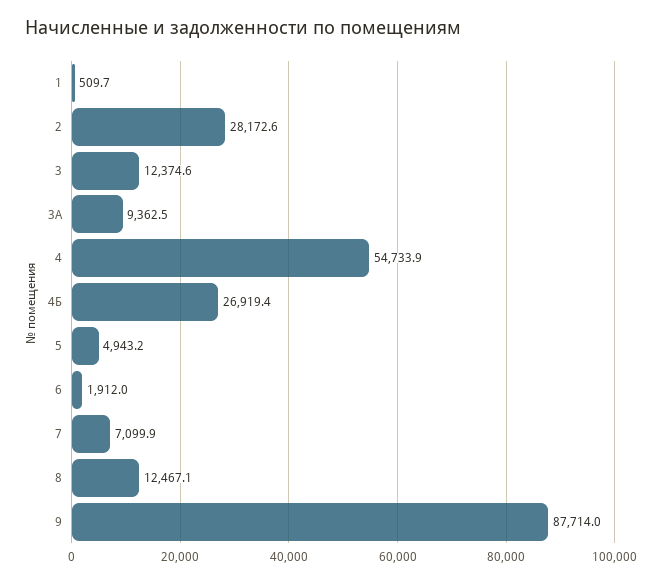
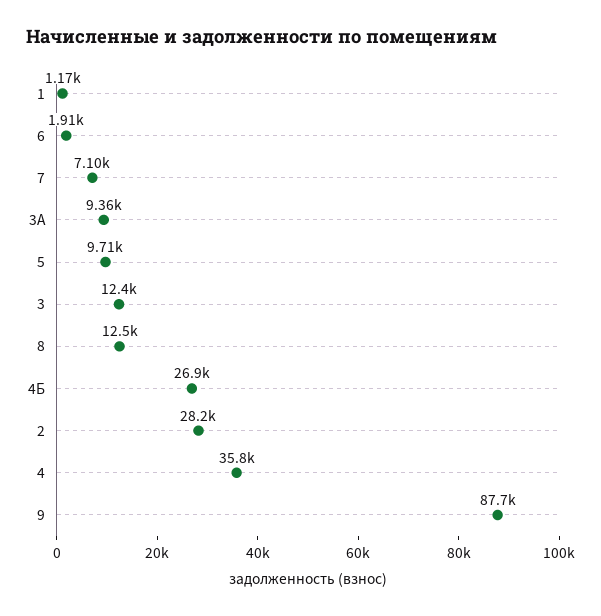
1: 509.7 -> 1170
4: 54733.9 -> 35800
5: 4943.2 -> 9710

